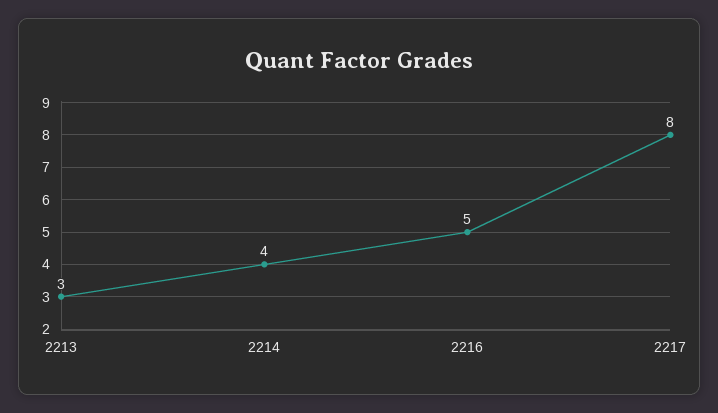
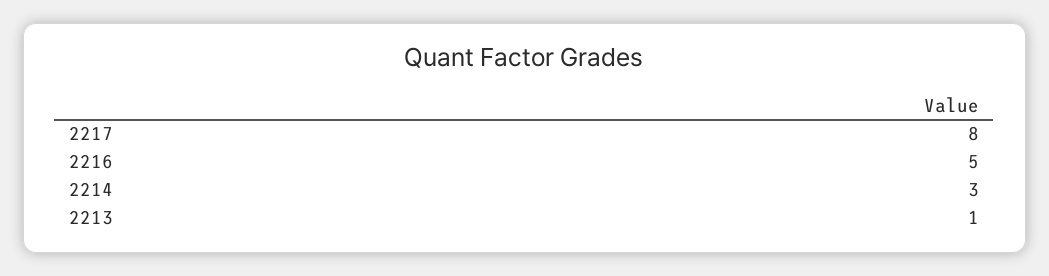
2213: 3 -> 1
2214: 4 -> 3

